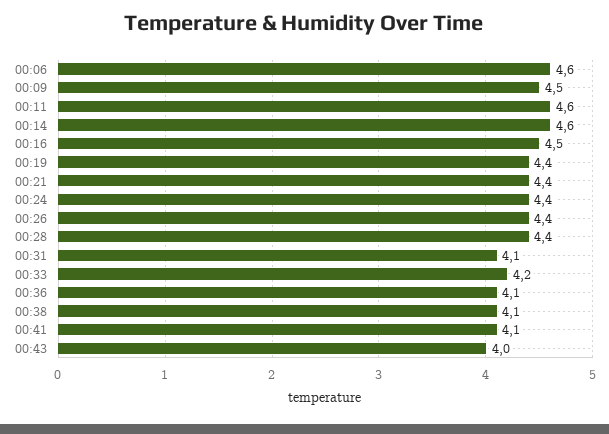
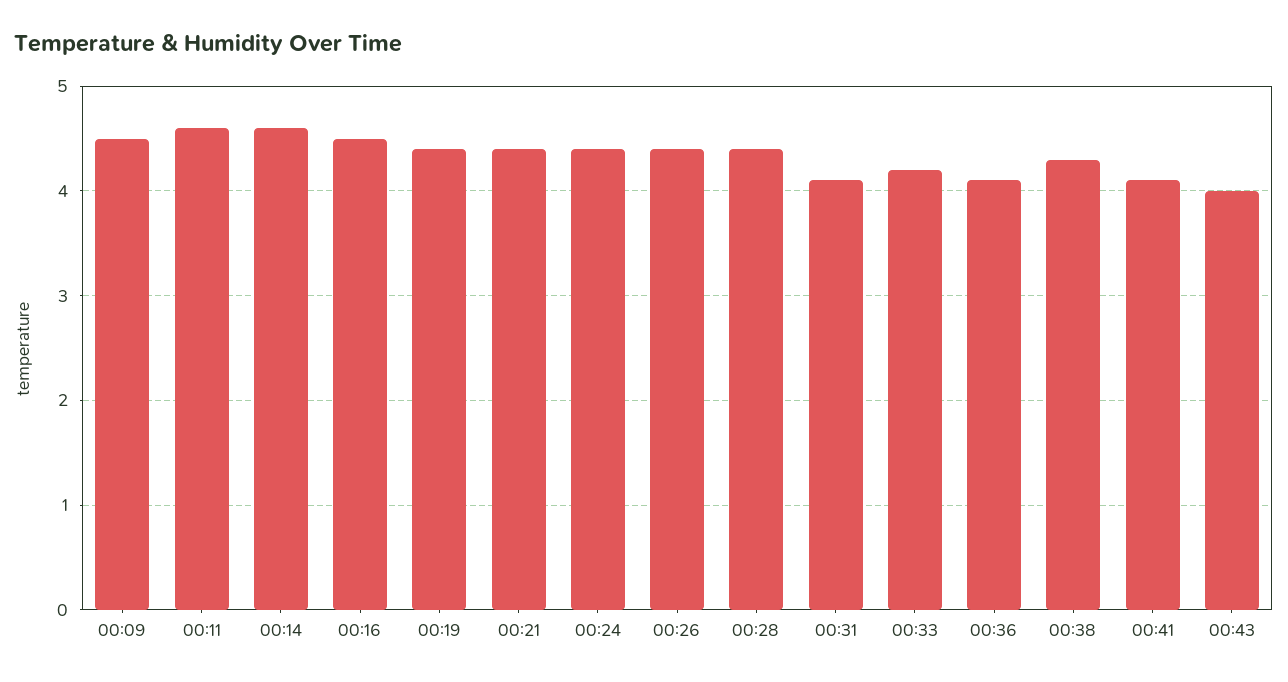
00:06: 4.6 -> none
00:38: 4.1 -> 4.3

